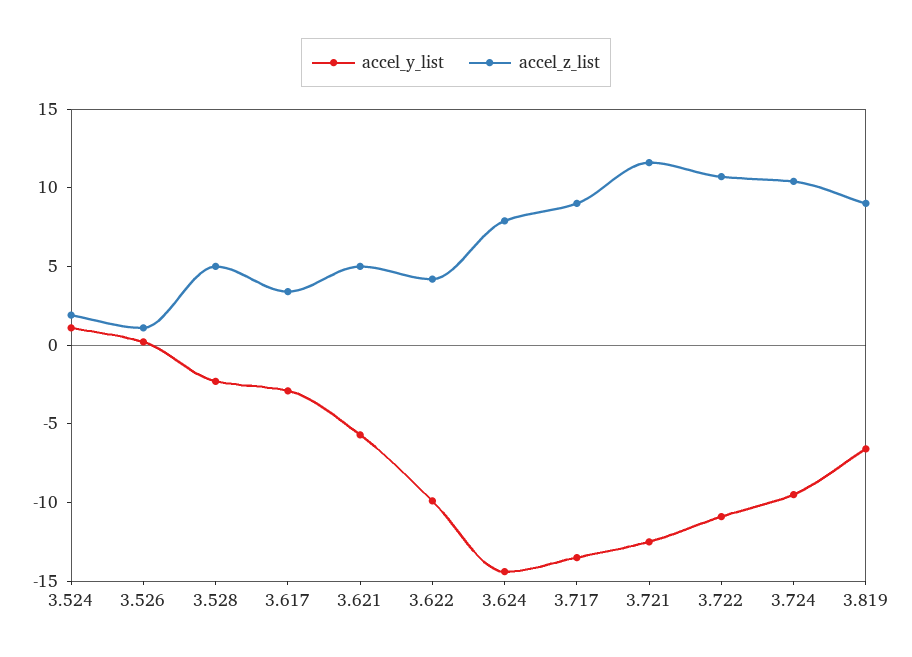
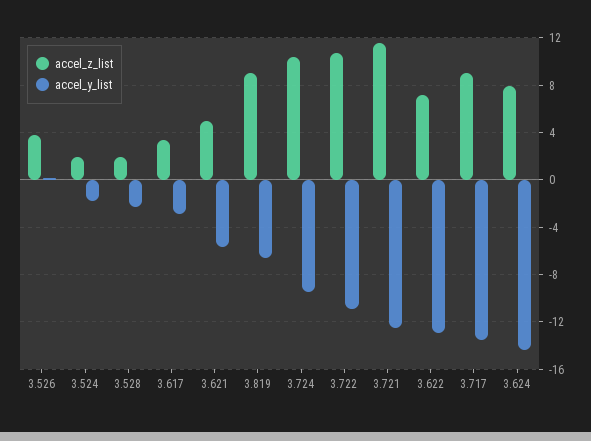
accel_y_list, 3.524: 1 -> -2
accel_z_list, 3.526: 1 -> 4
accel_z_list, 3.528: 5 -> 2
accel_y_list, 3.622: -10 -> -13
accel_z_list, 3.622: 4 -> 7

